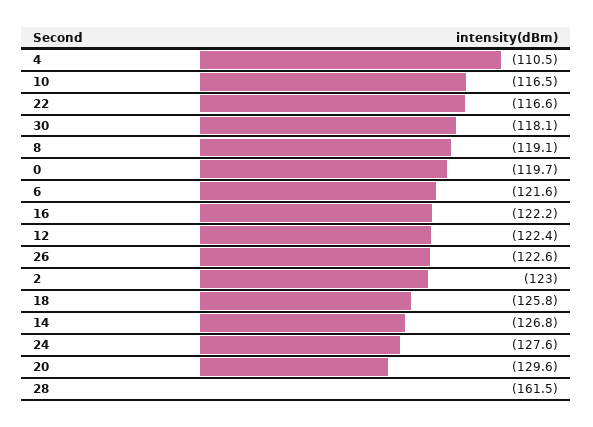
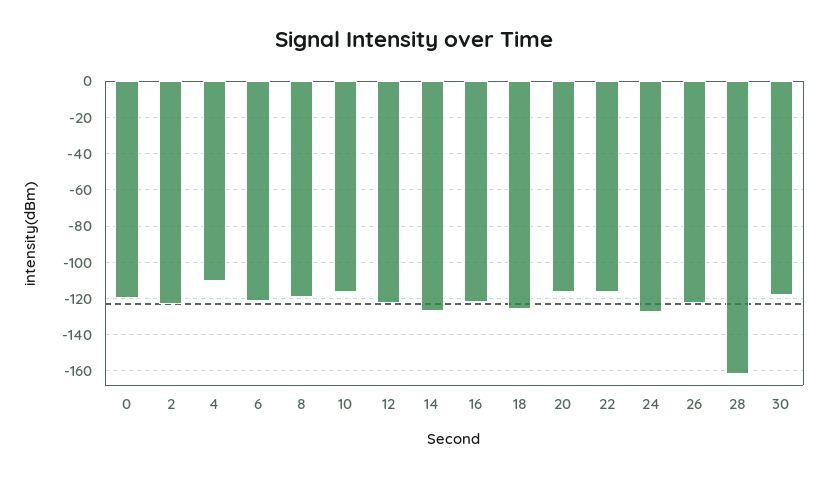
20: -129.6 -> -115

